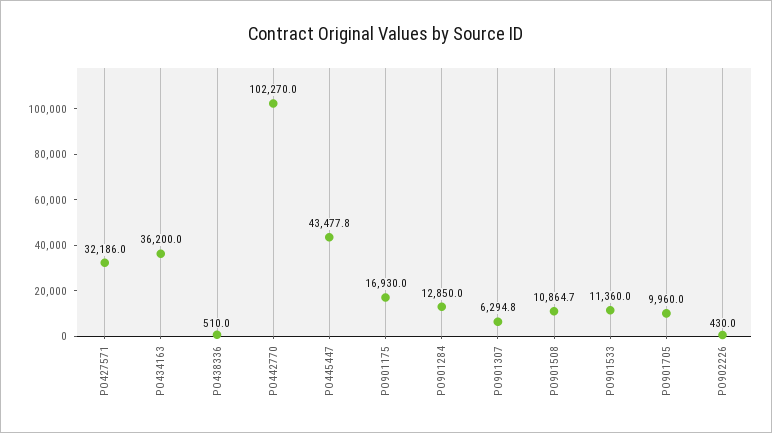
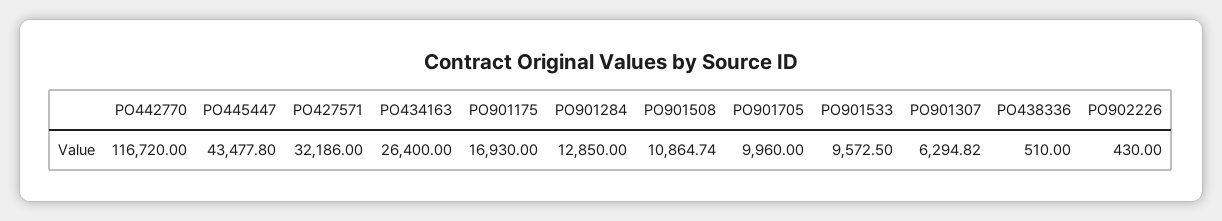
PO434163: 36200 -> 26400
PO442770: 102270 -> 116720
PO901533: 11360 -> 9572.5

